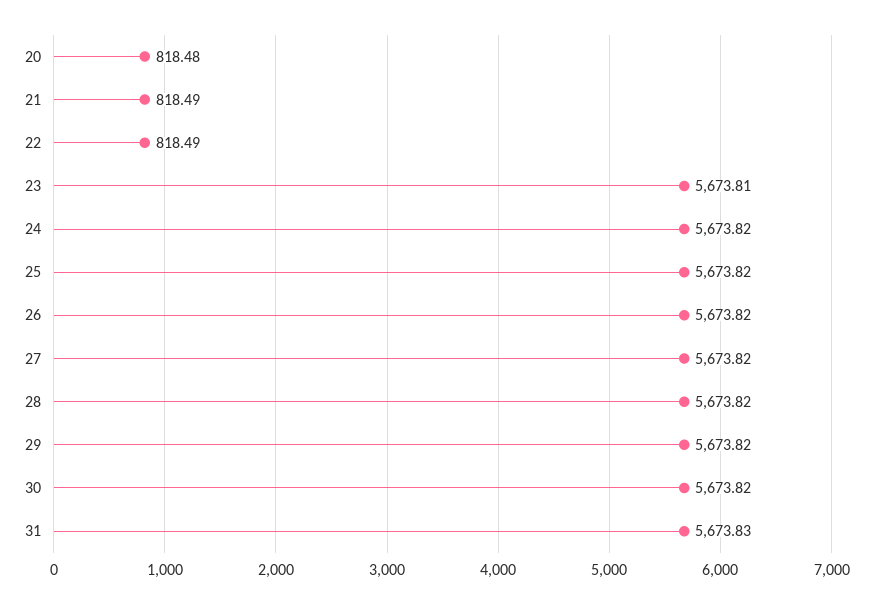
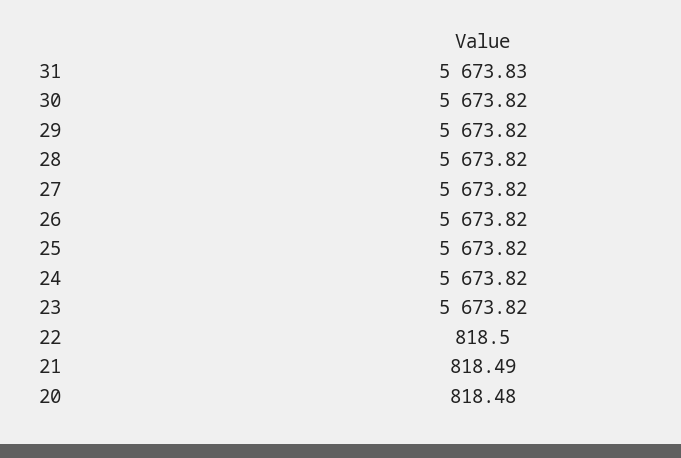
22: 818.49 -> 818.5
23: 5673.81 -> 5673.82

